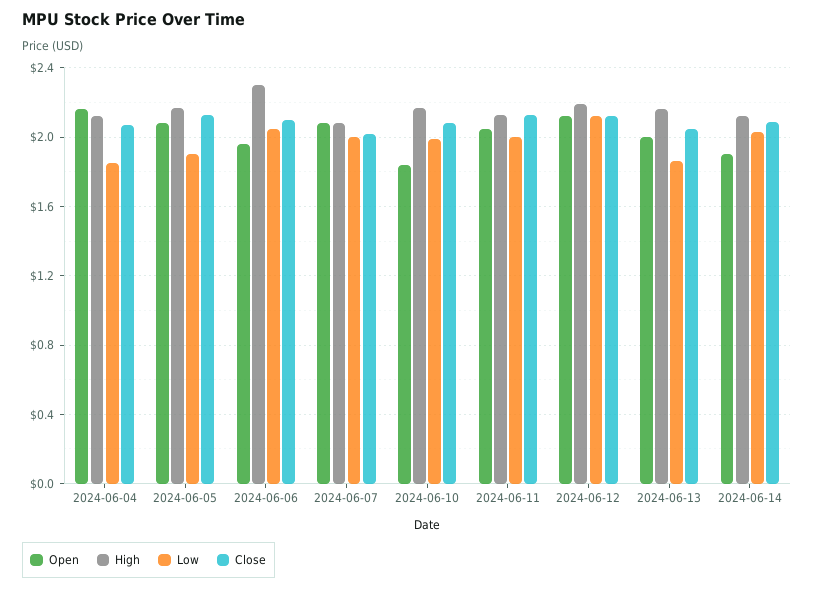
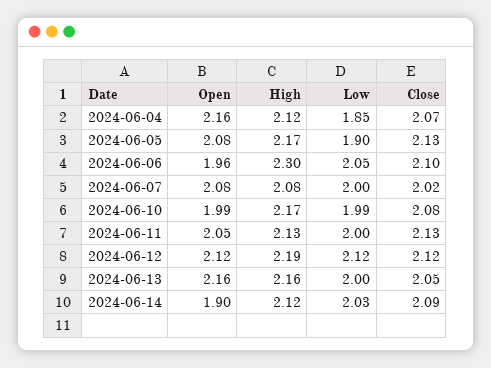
Open, 2024-06-10: 1.85 -> 1.99
Open, 2024-06-13: 2 -> 2.16
Low, 2024-06-13: 1.85 -> 2

